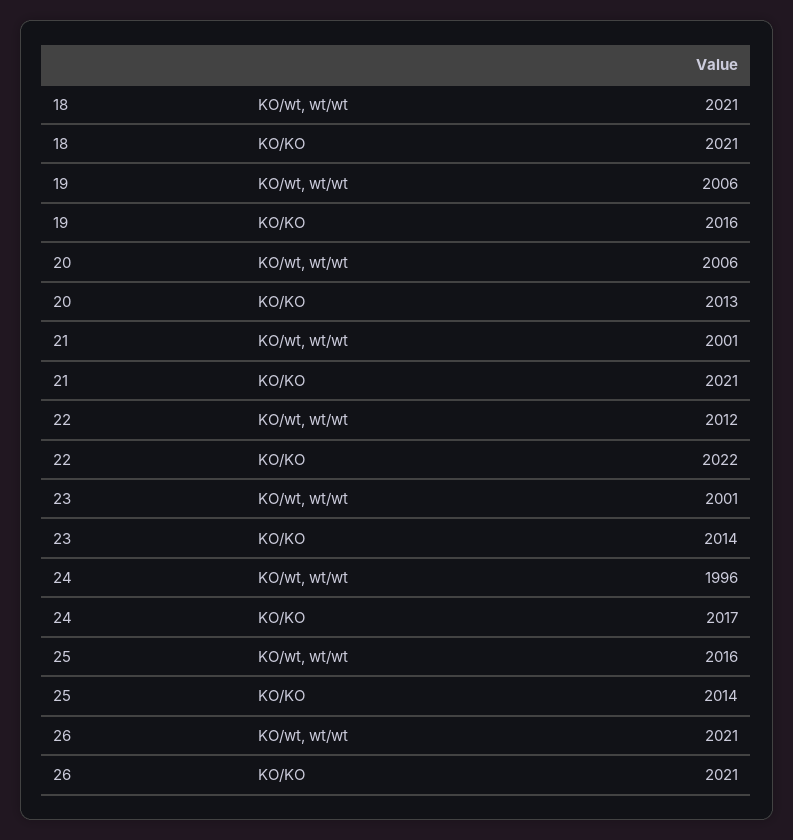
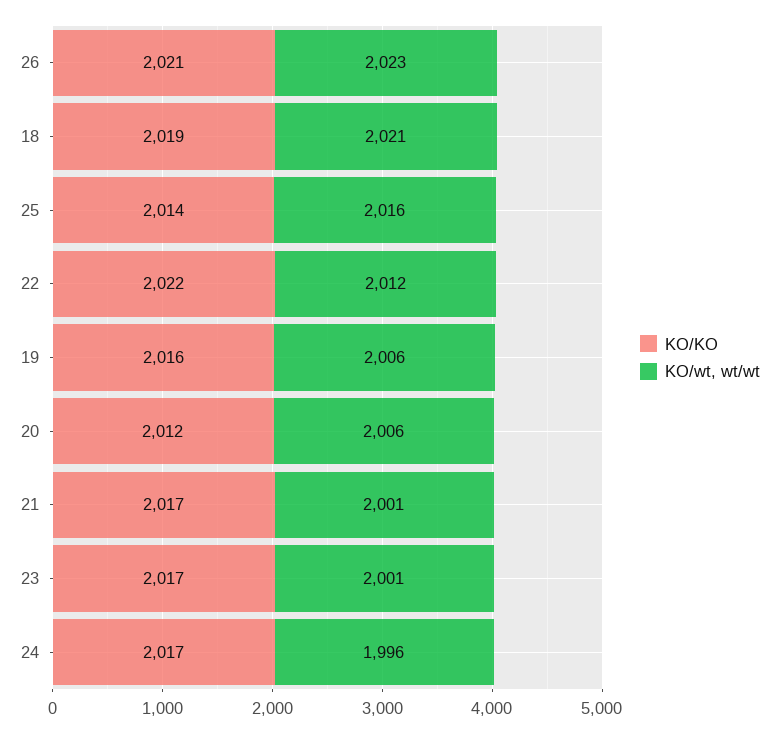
KO/KO, 18: 2021 -> 2019
KO/KO, 20: 2013 -> 2012
KO/KO, 21: 2021 -> 2017
KO/KO, 23: 2014 -> 2017
KO/wt, wt/wt, 26: 2021 -> 2023

